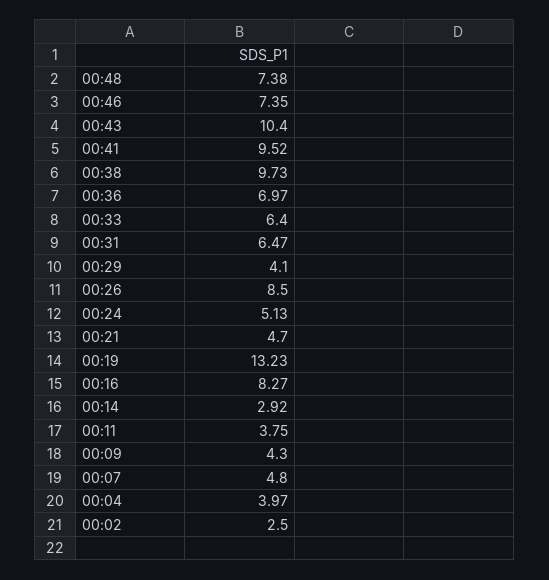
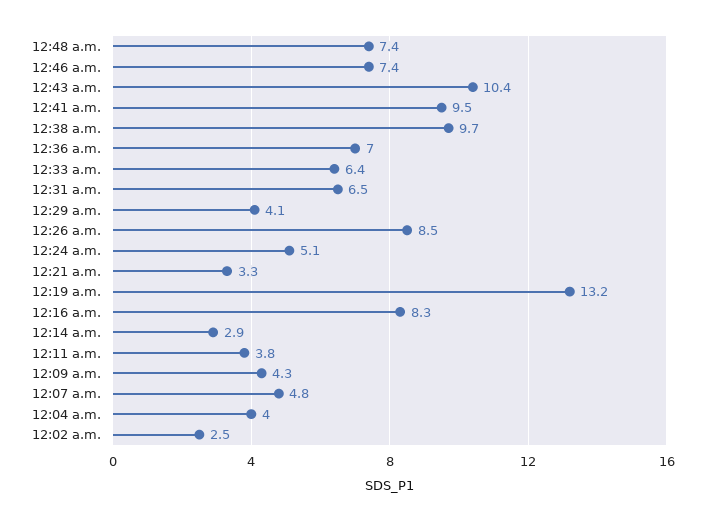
00:21: 4.7 -> 3.3

